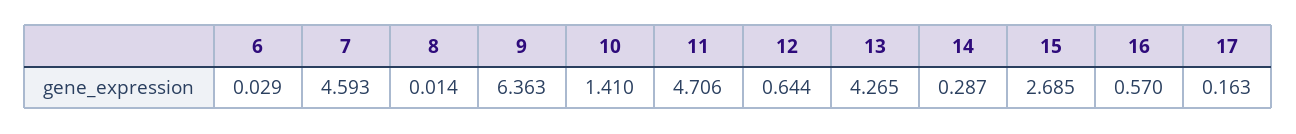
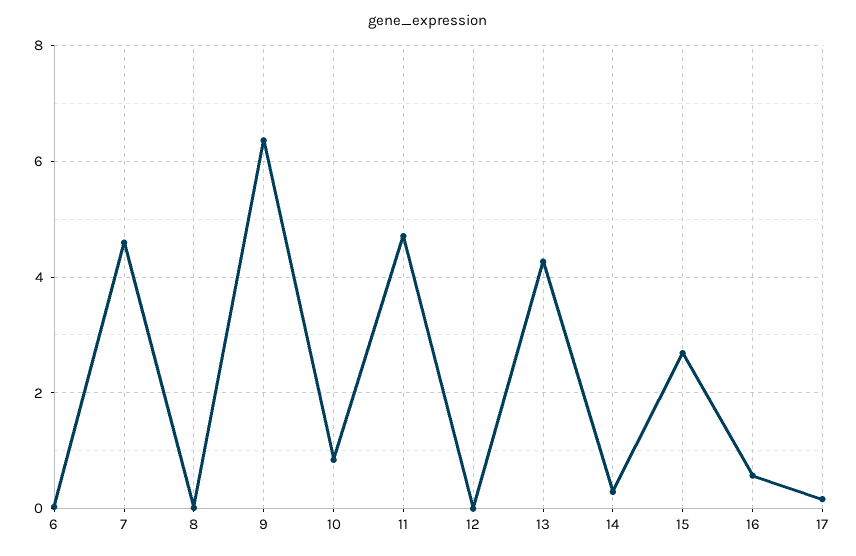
10: 1.41 -> 0.8
12: 0.644 -> 0

